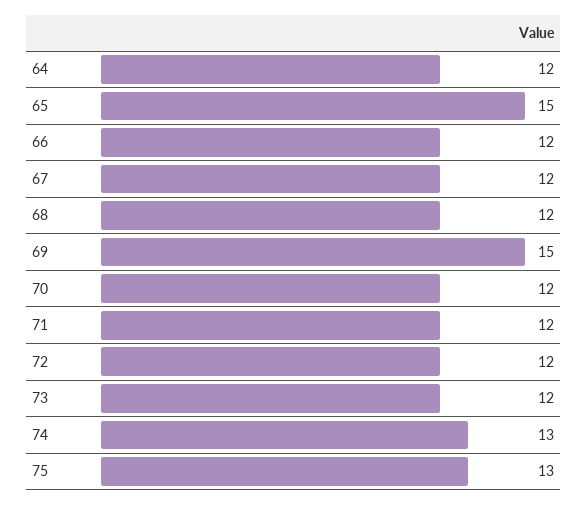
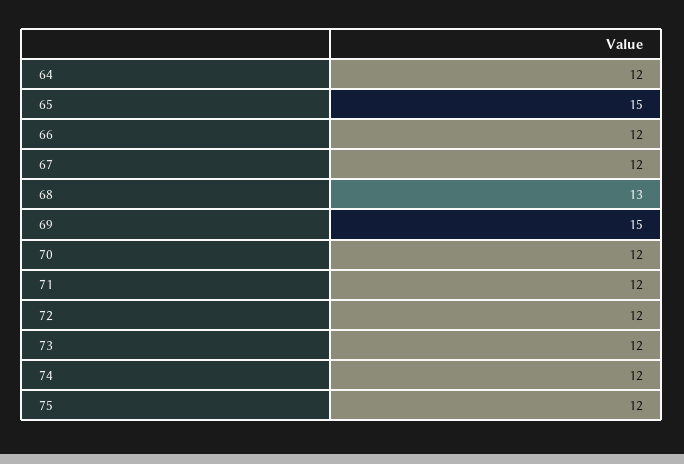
68: 12 -> 13
74: 13 -> 12
75: 13 -> 12

